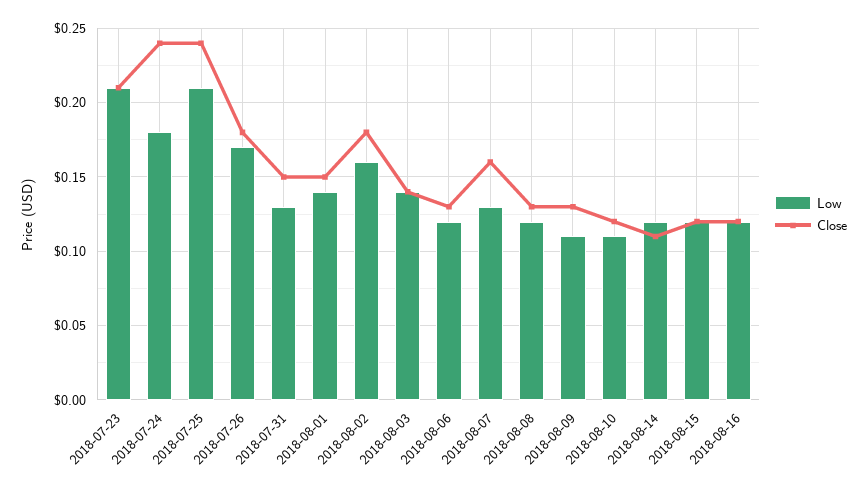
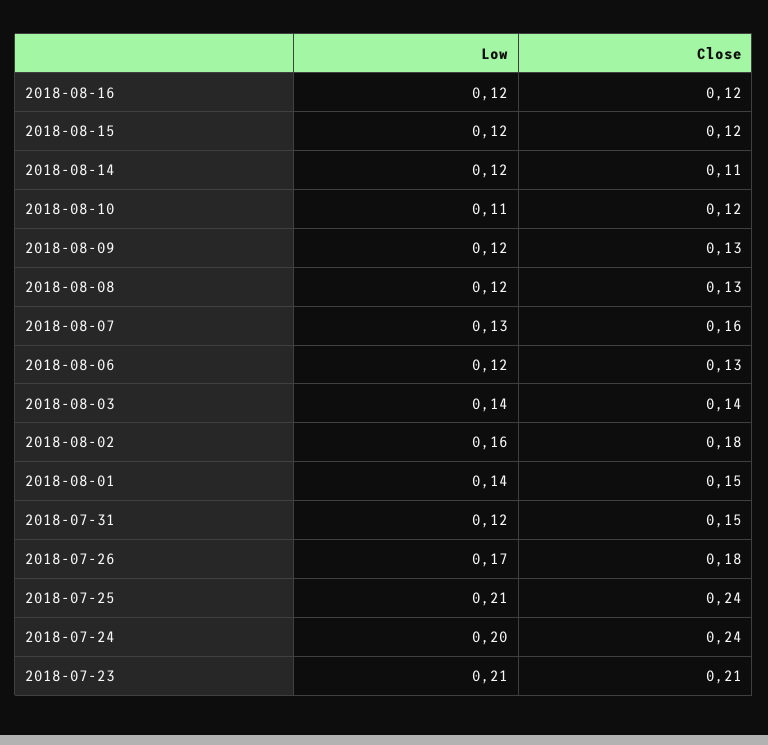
Low, 2018-07-24: 0.18 -> 0.2
Low, 2018-07-31: 0.13 -> 0.12
Low, 2018-08-09: 0.11 -> 0.12

